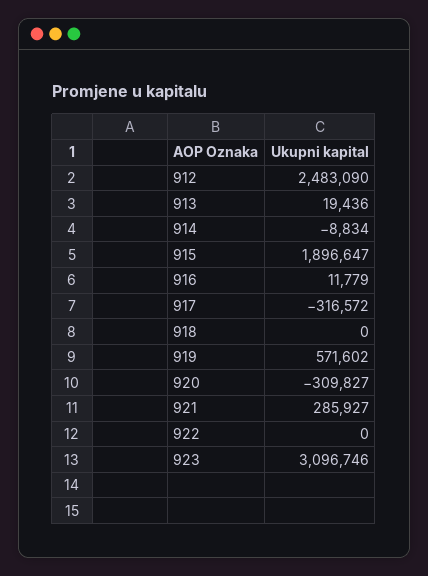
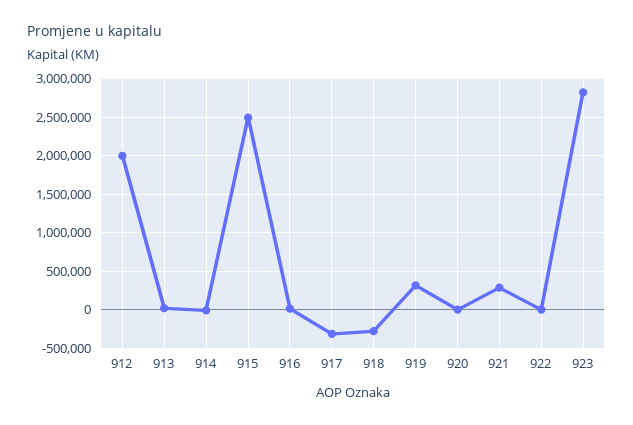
912: 2483090 -> 2000000
915: 1896647 -> 2500000
918: 0 -> -300000
919: 571602 -> 300000
920: -309827 -> 0
923: 3096746 -> 2800000

